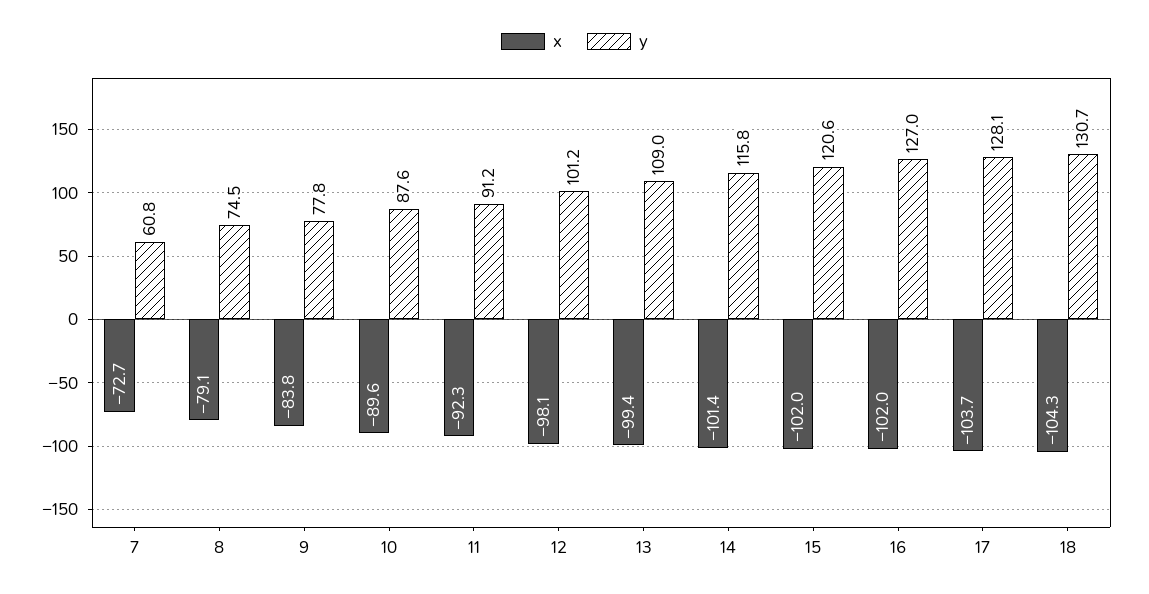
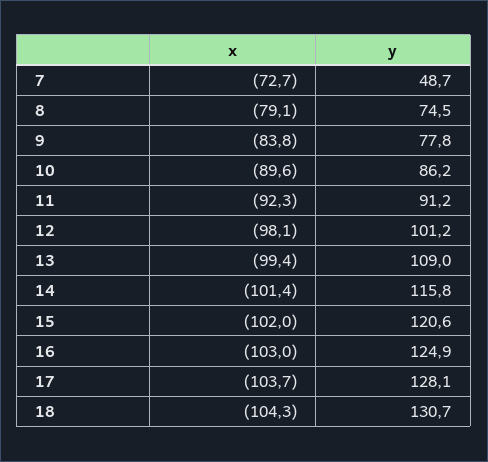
y, 7: 60.8 -> 48.7
y, 10: 87.6 -> 86.2
x, 16: -102 -> -103
y, 16: 127 -> 124.9

